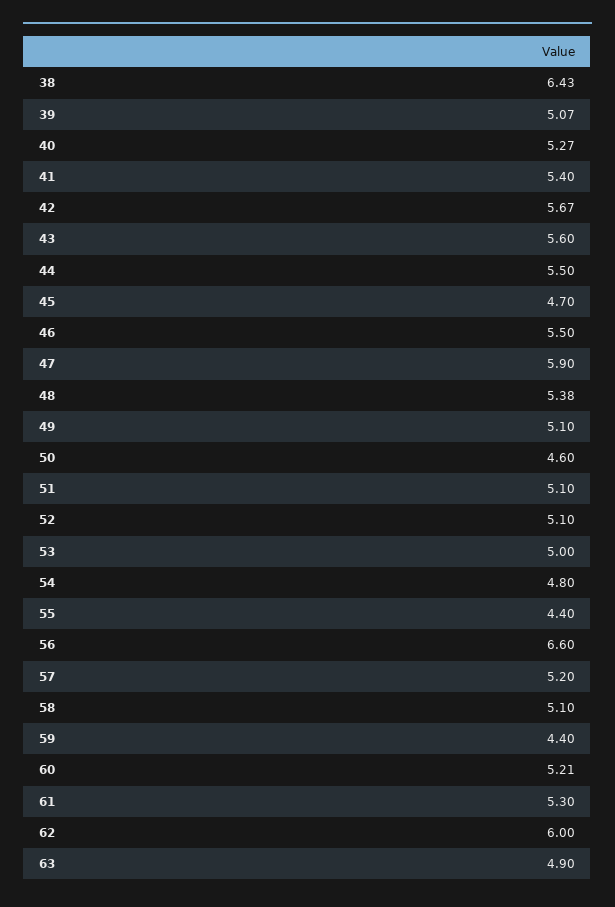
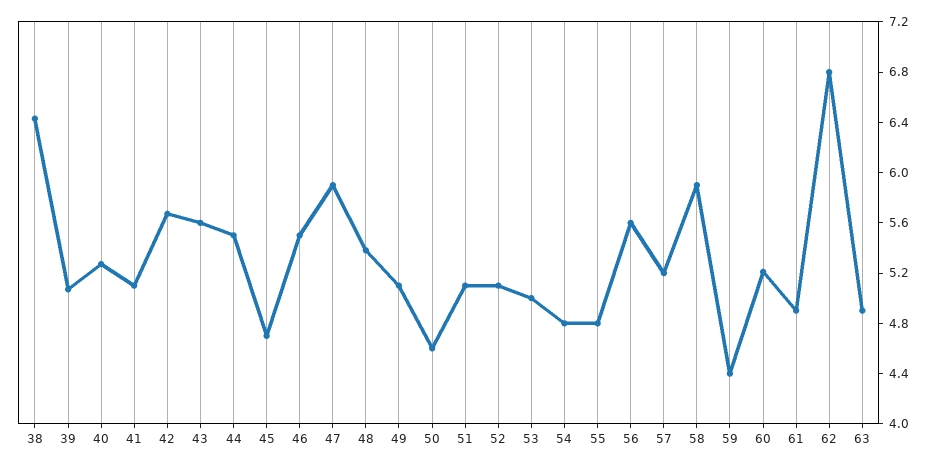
41: 5.4 -> 5.1
55: 4.4 -> 4.8
56: 6.6 -> 5.6
58: 5.1 -> 5.9
61: 5.3 -> 4.9
62: 6 -> 6.8

